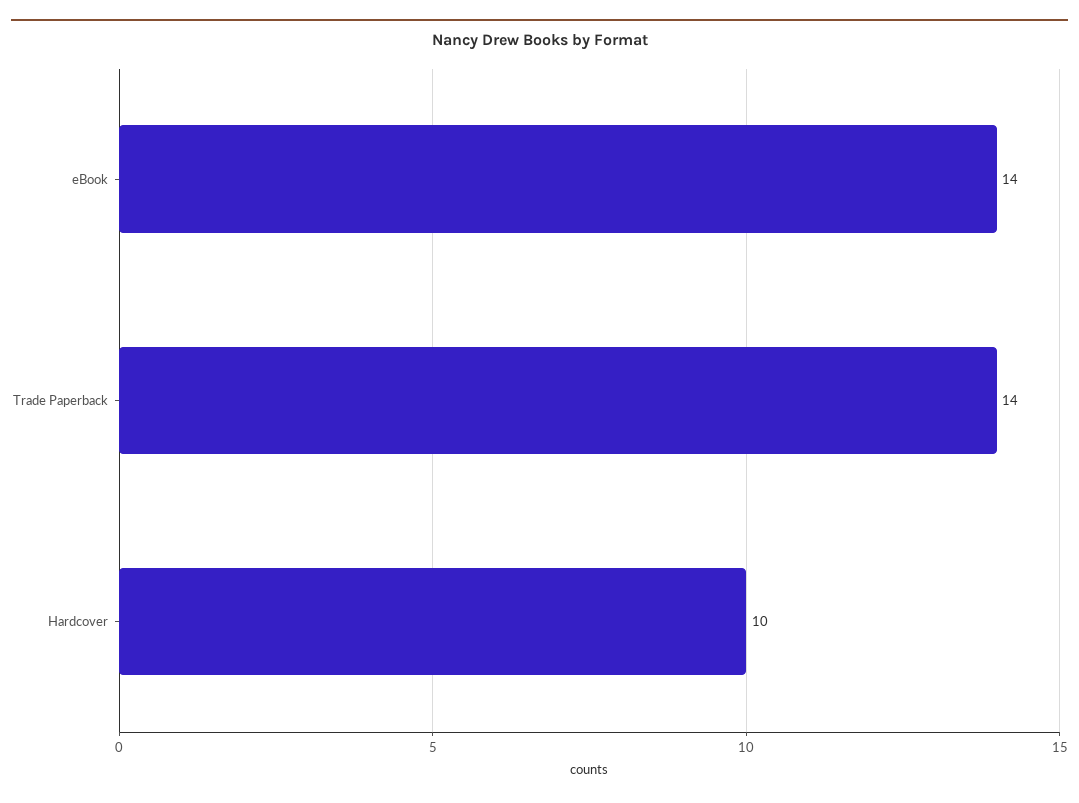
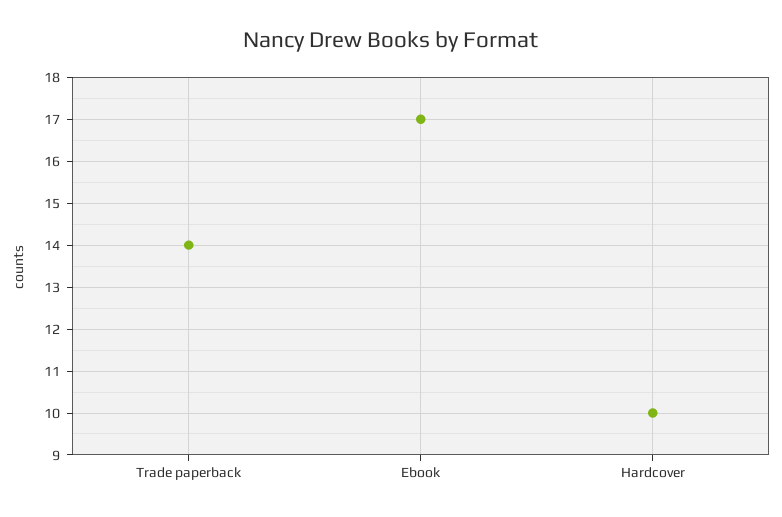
eBook: 14 -> 17

